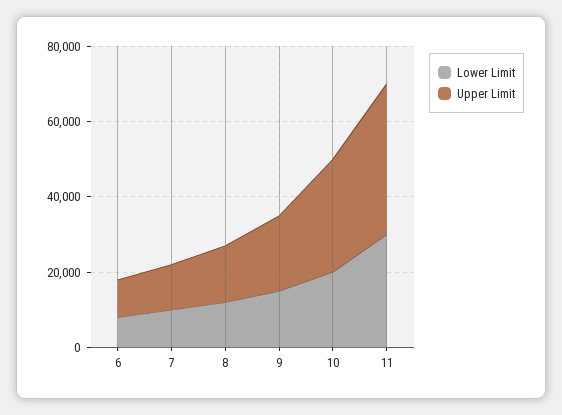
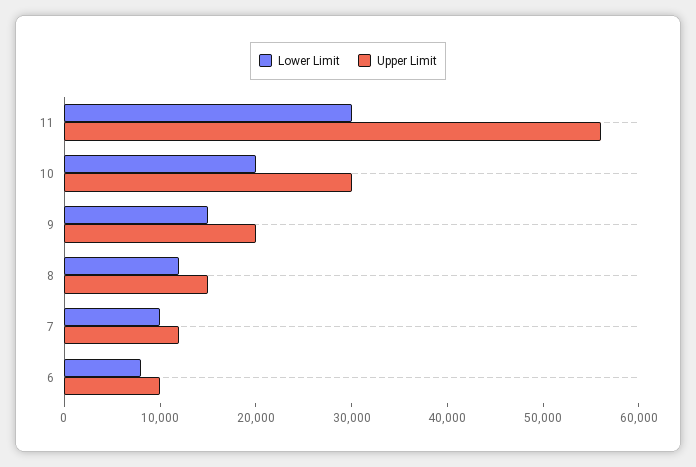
Upper Limit, 11: 40000 -> 56000

